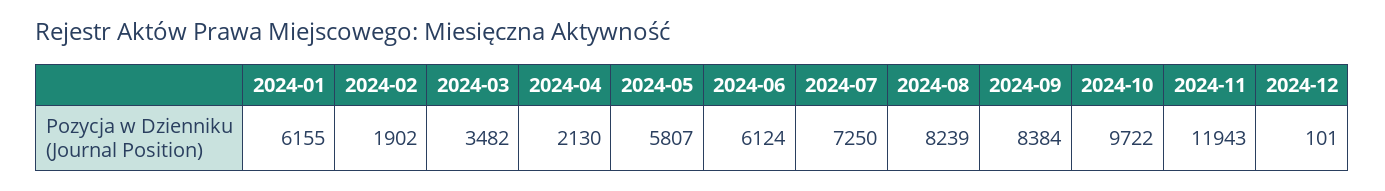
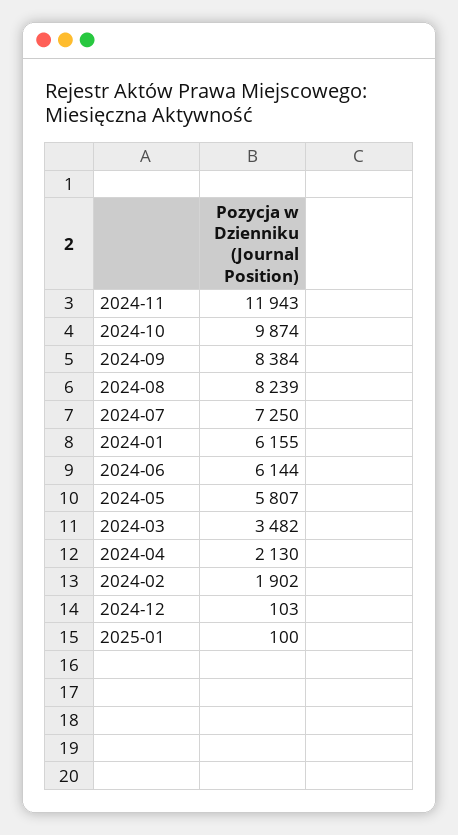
2024-06: 6124 -> 6144
2024-10: 9722 -> 9874
2024-12: 101 -> 103
2025-01: none -> 100

